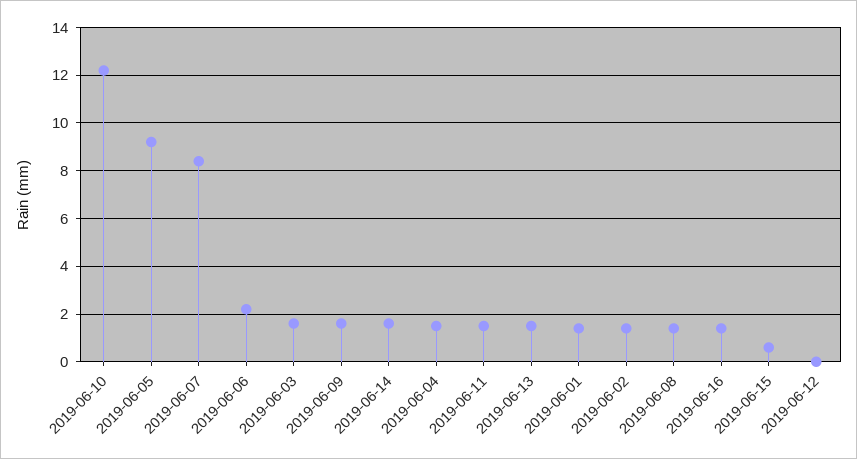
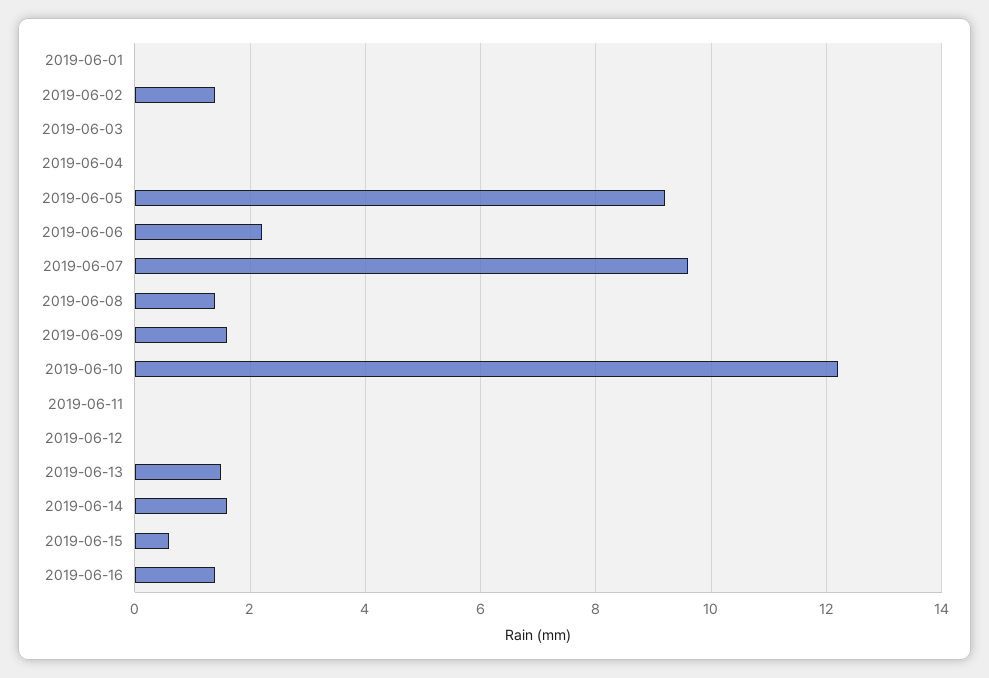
2019-06-07: 8.5 -> 9.5
2019-06-03: 1.5 -> 0
2019-06-04: 1.5 -> 0
2019-06-11: 1.5 -> 0
2019-06-01: 1.5 -> 0

